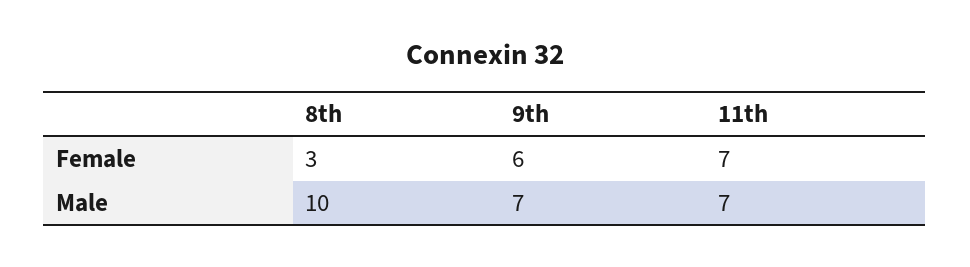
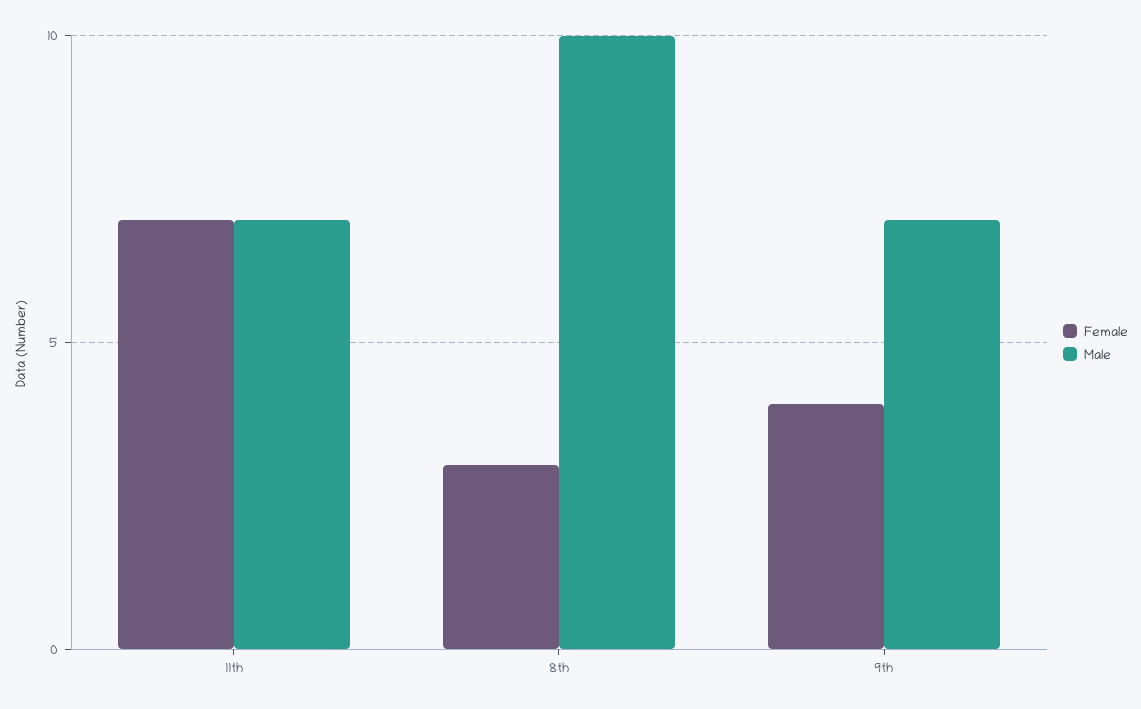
Female, 9th: 6 -> 4

